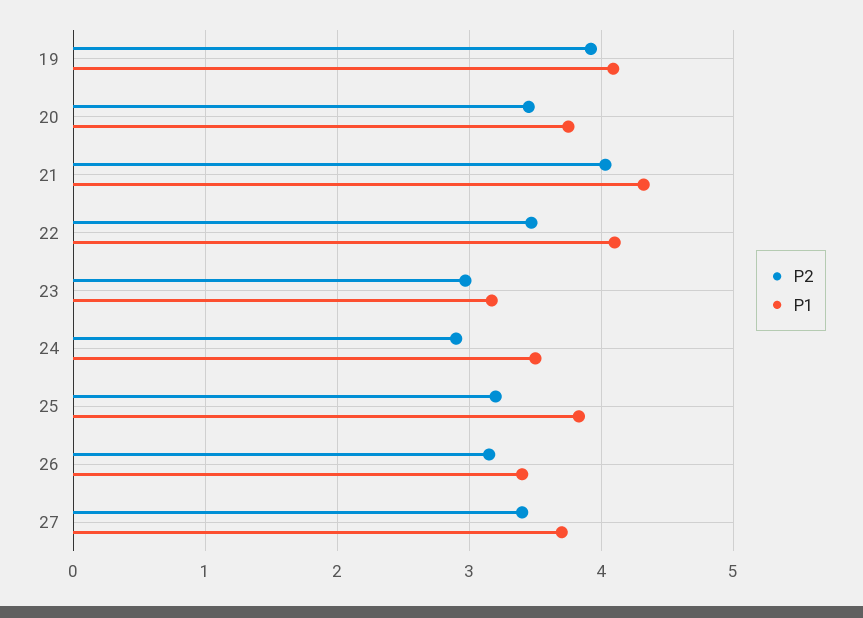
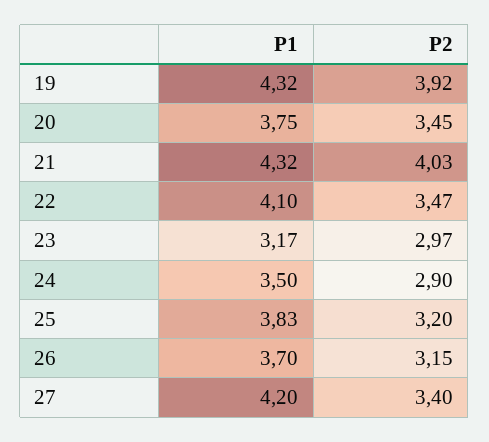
P1, 19: 4.1 -> 4.32
P1, 26: 3.4 -> 3.7
P1, 27: 3.7 -> 4.2

